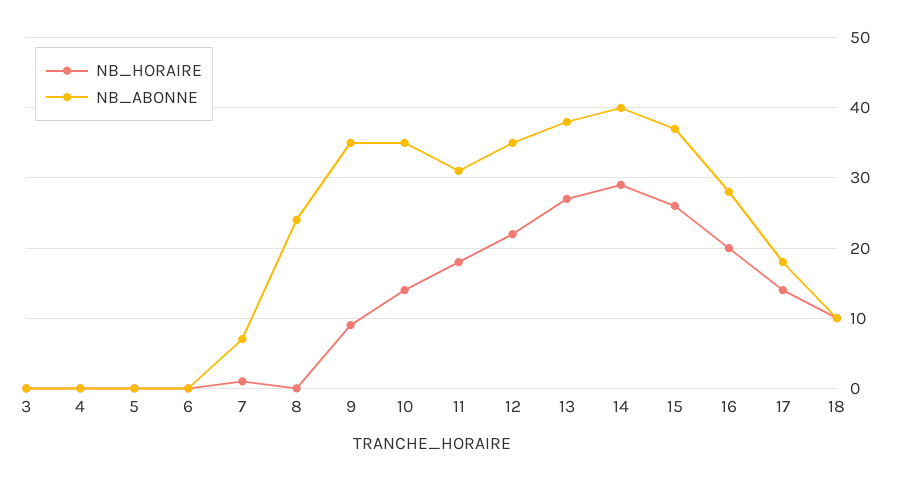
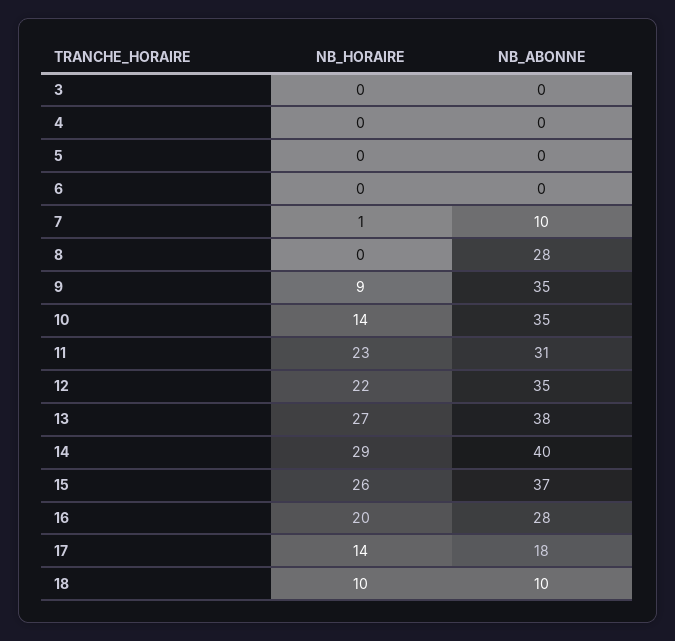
NB_ABONNE, 7: 7 -> 10
NB_ABONNE, 8: 24 -> 28
NB_HORAIRE, 11: 18 -> 23

